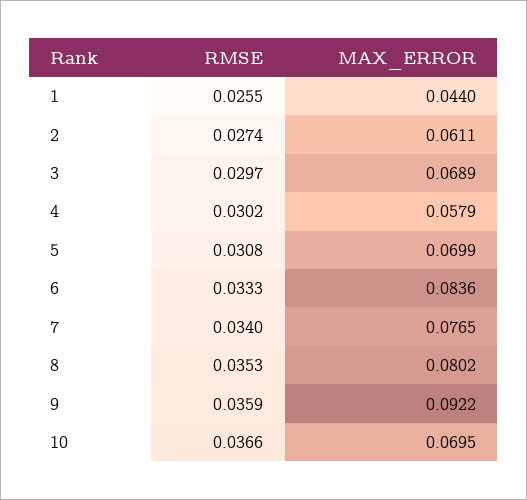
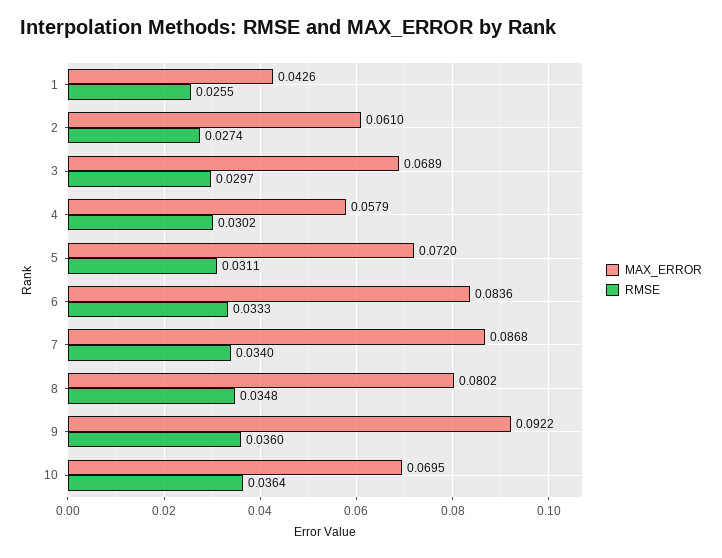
MAX_ERROR, 1: 0.044 -> 0.0426
MAX_ERROR, 2: 0.0611 -> 0.061
RMSE, 5: 0.0308 -> 0.0311
MAX_ERROR, 5: 0.0699 -> 0.072
MAX_ERROR, 7: 0.0765 -> 0.0868
RMSE, 8: 0.0353 -> 0.0348
RMSE, 9: 0.0359 -> 0.036
RMSE, 10: 0.0366 -> 0.0364

